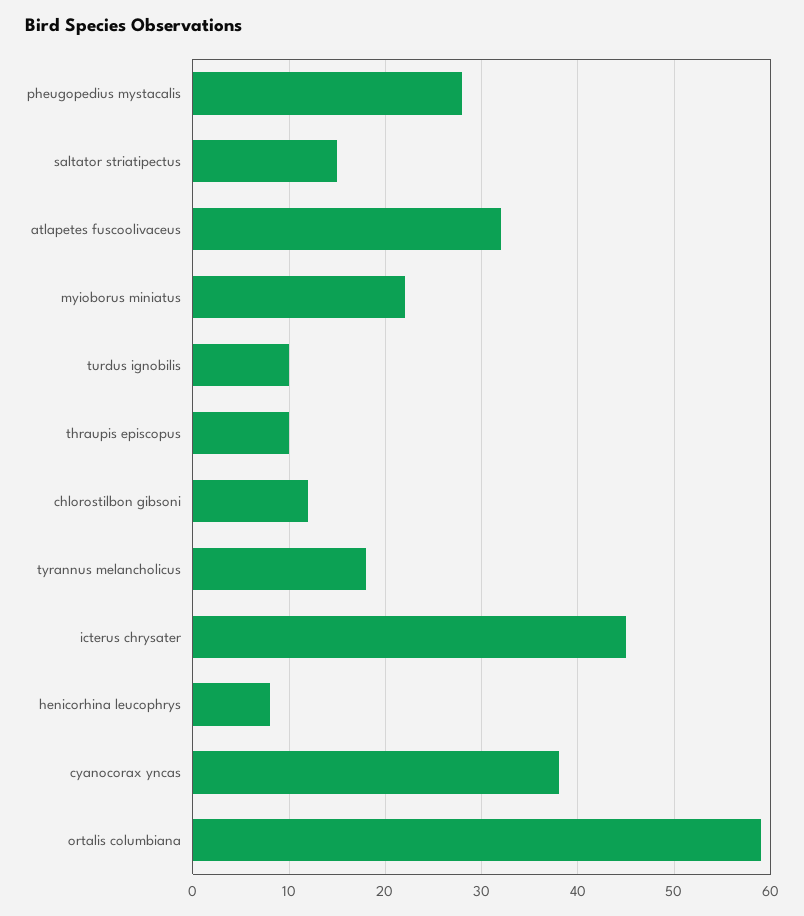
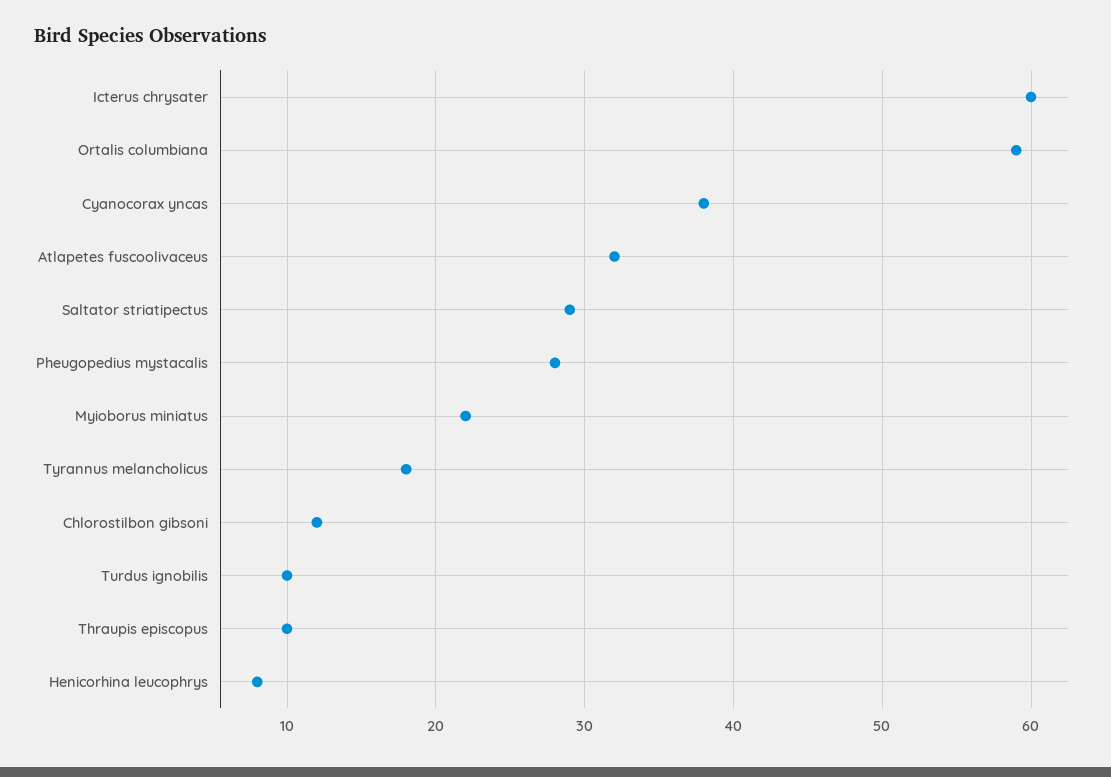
saltator striatipectus: 15 -> 29
icterus chrysater: 45 -> 60

